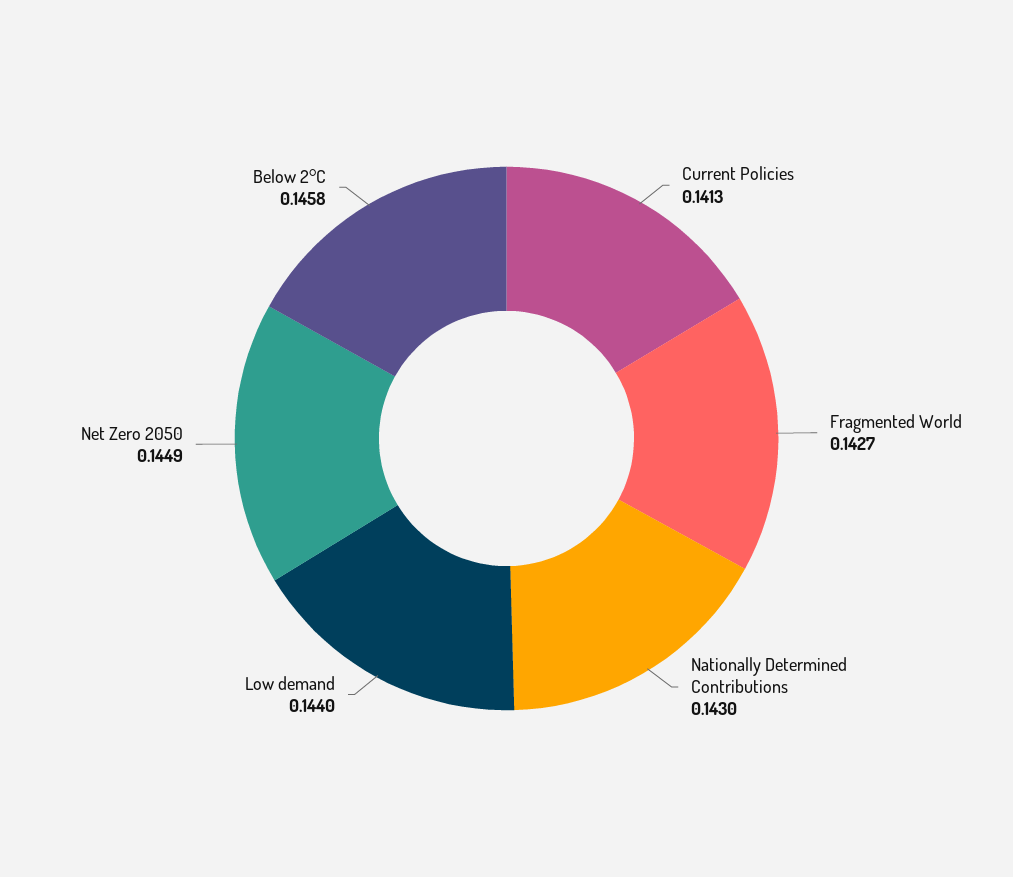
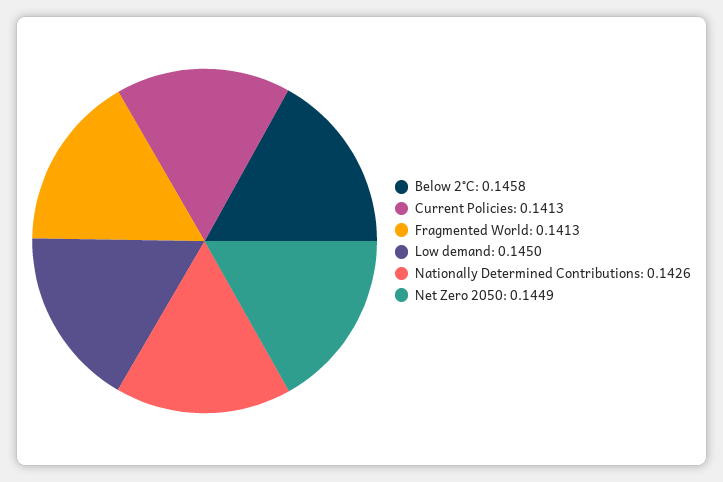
Fragmented World: 0.1427 -> 0.1413
Nationally Determined Contributions: 0.143 -> 0.1426
Low demand: 0.144 -> 0.145

